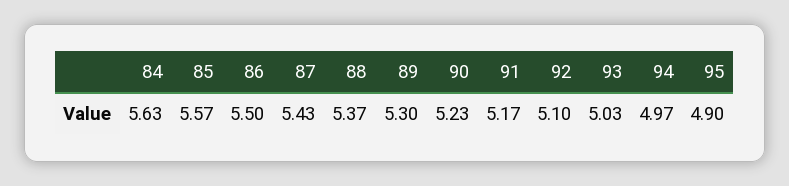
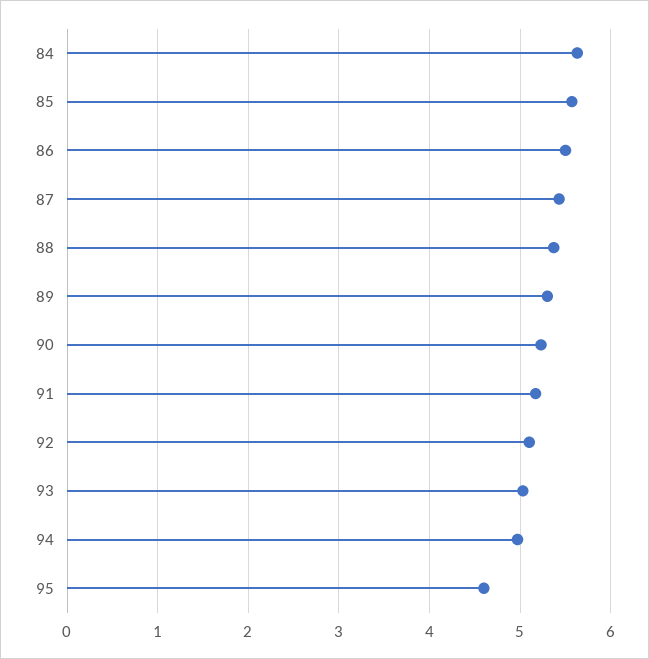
95: 4.9 -> 4.6

